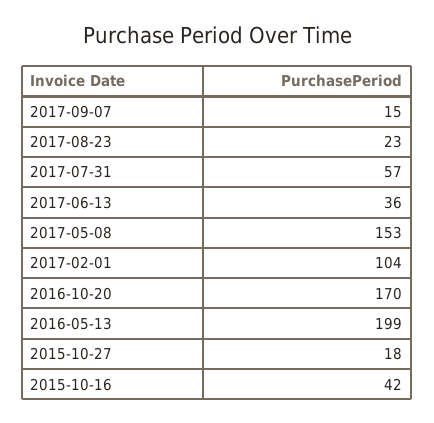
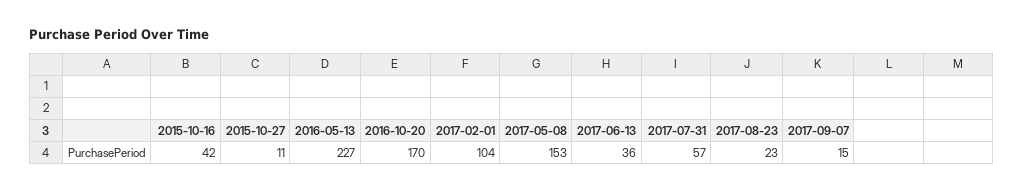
2016-05-13: 199 -> 227
2015-10-27: 18 -> 11

